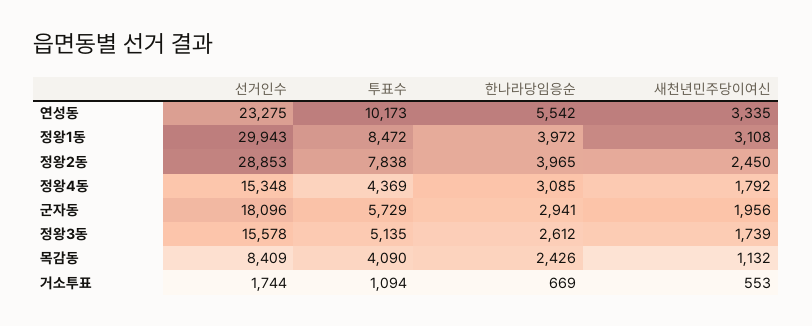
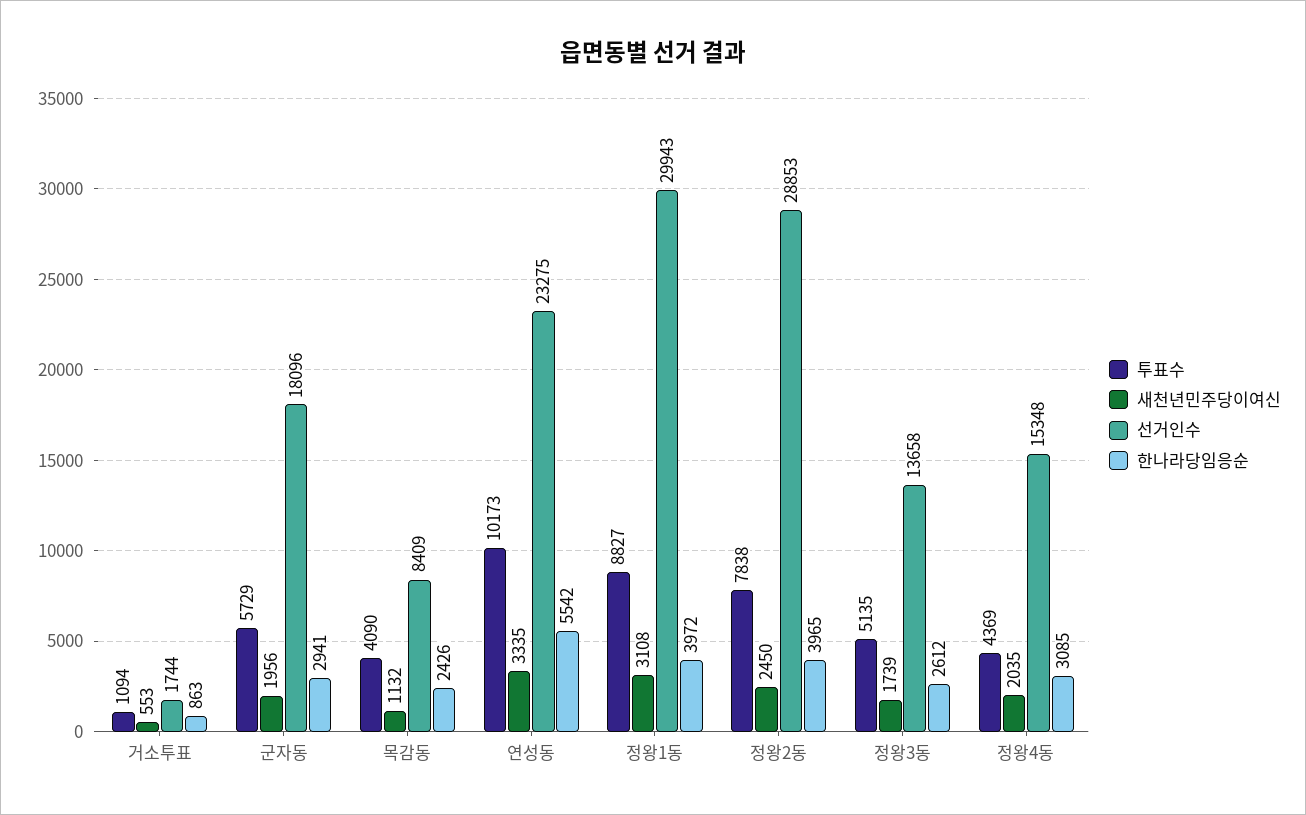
투표수, 정왕1동: 8472 -> 8827
새천년민주당이여신, 정왕4동: 1792 -> 2035
선거인수, 정왕3동: 15578 -> 13658
한나라당임응순, 거소투표: 669 -> 863

